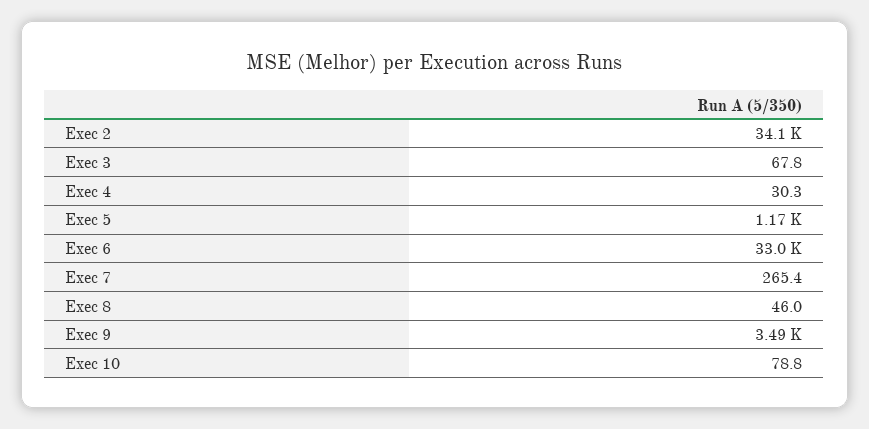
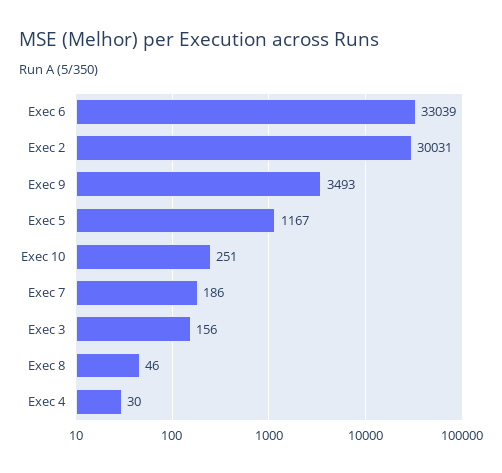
Exec 2: 34100 -> 30031
Exec 3: 67.8 -> 156
Exec 7: 265.4 -> 186
Exec 10: 78.8 -> 251

